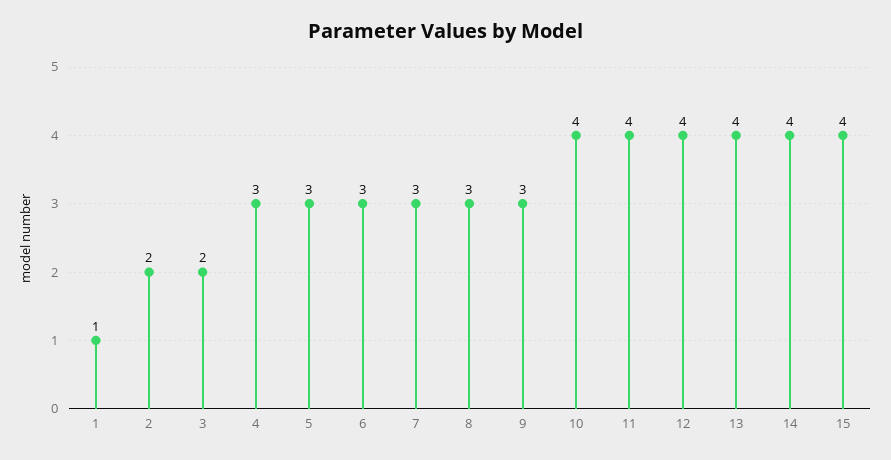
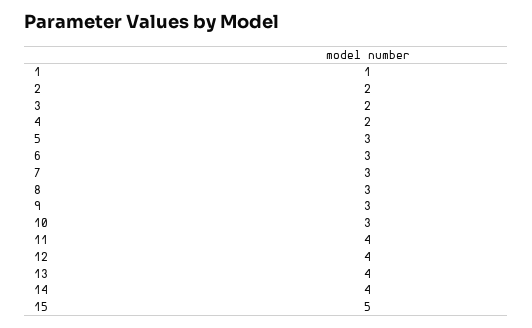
4: 3 -> 2
10: 4 -> 3
15: 4 -> 5

